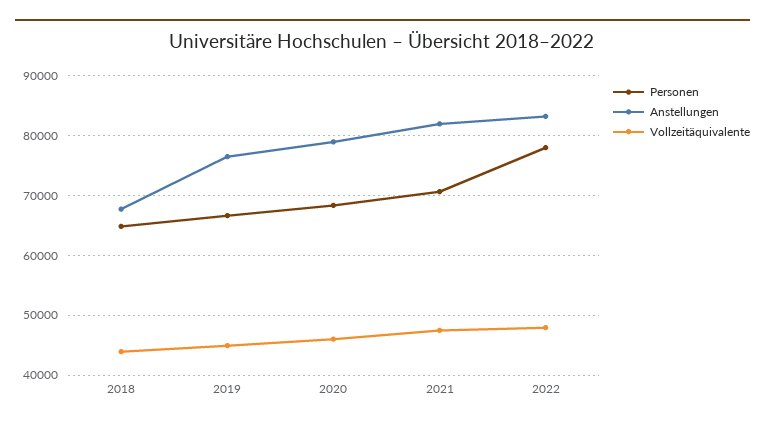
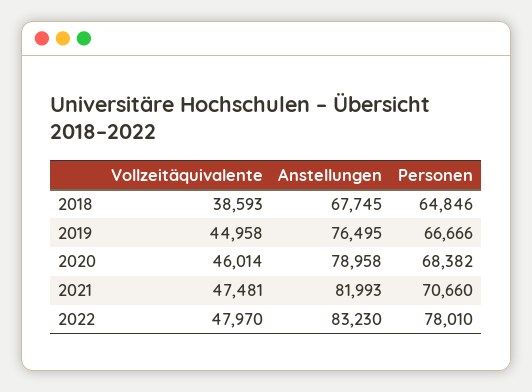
Vollzeitäquivalente, 2018: 44000 -> 38593

